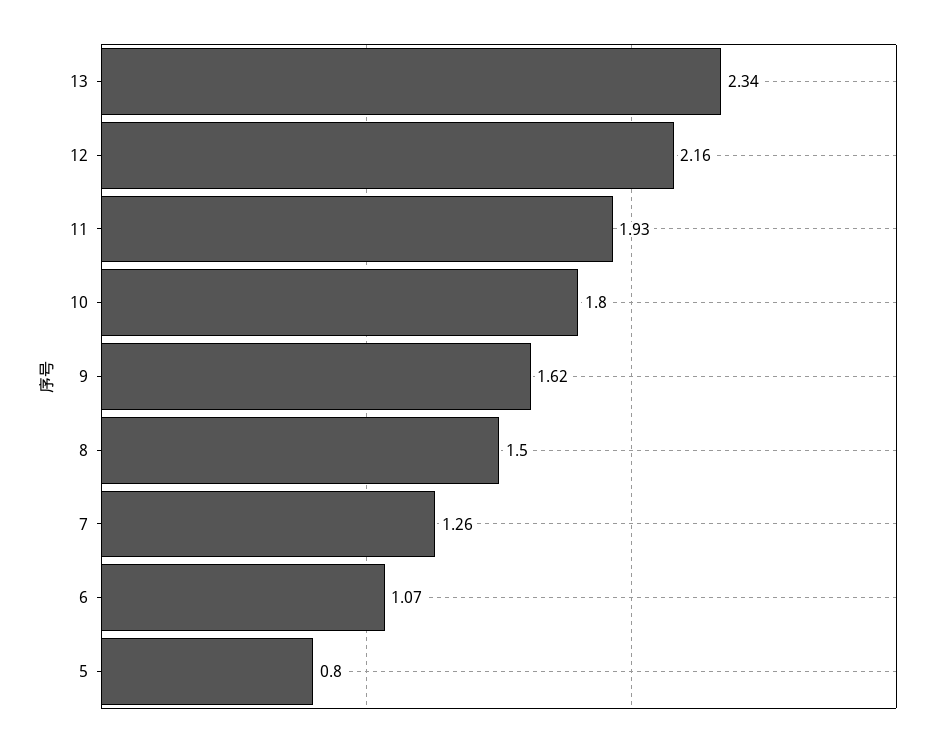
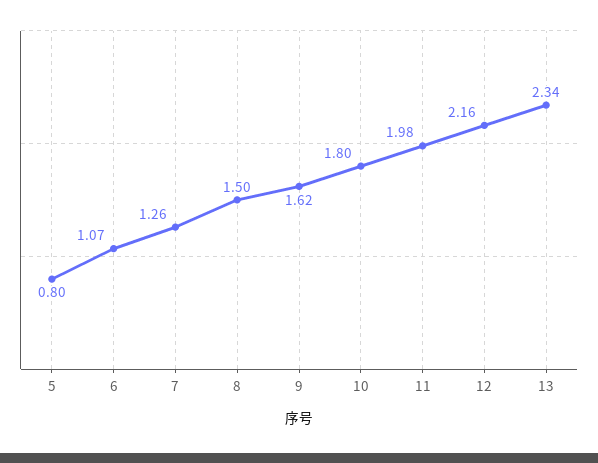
11: 1.93 -> 1.98

